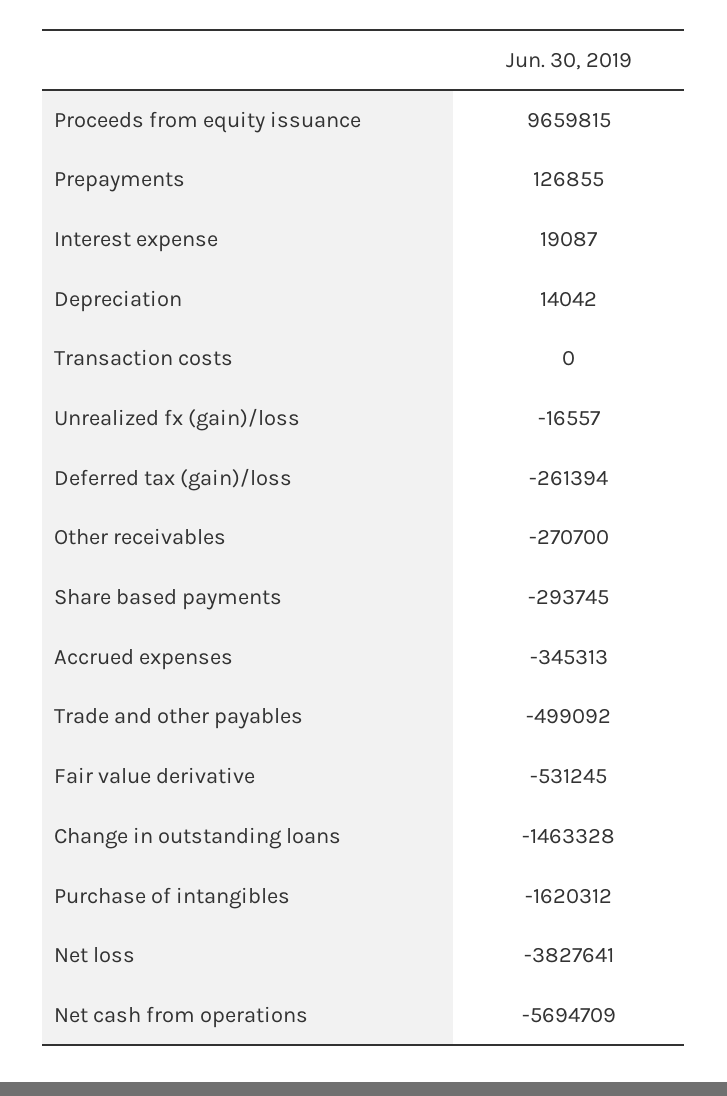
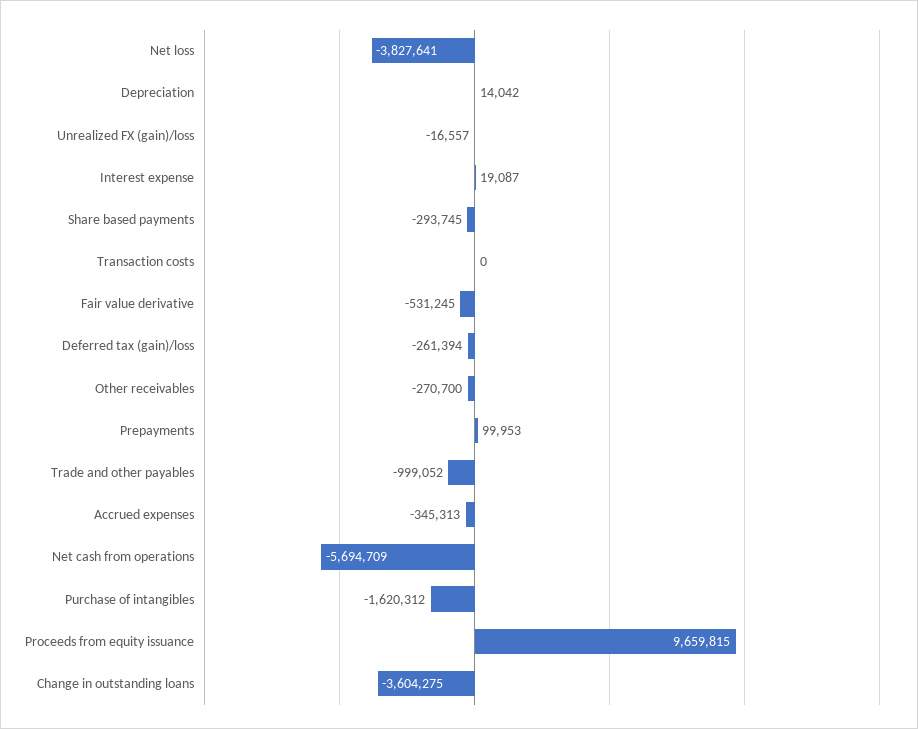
Prepayments: 126855 -> 99953
Trade and other payables: -499092 -> -999052
Change in outstanding loans: -1463328 -> -3604275

